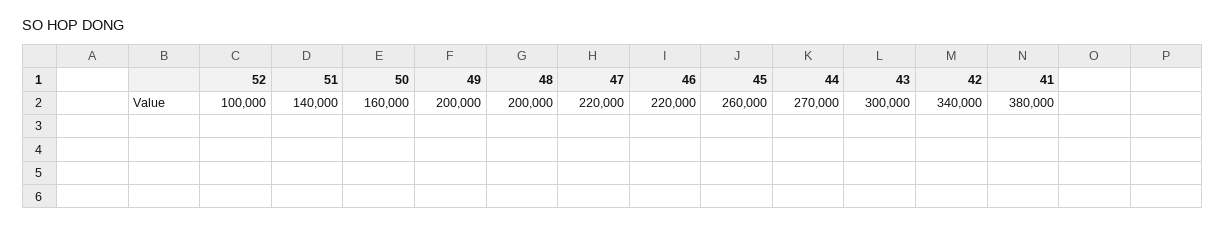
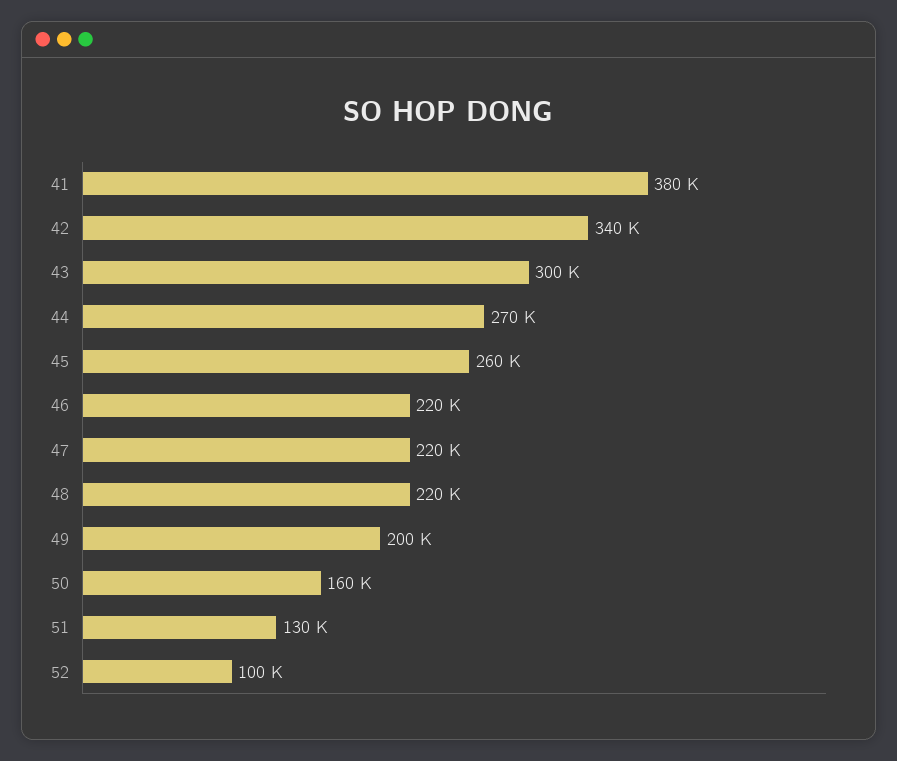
51: 140000 -> 130000
48: 200000 -> 220000

